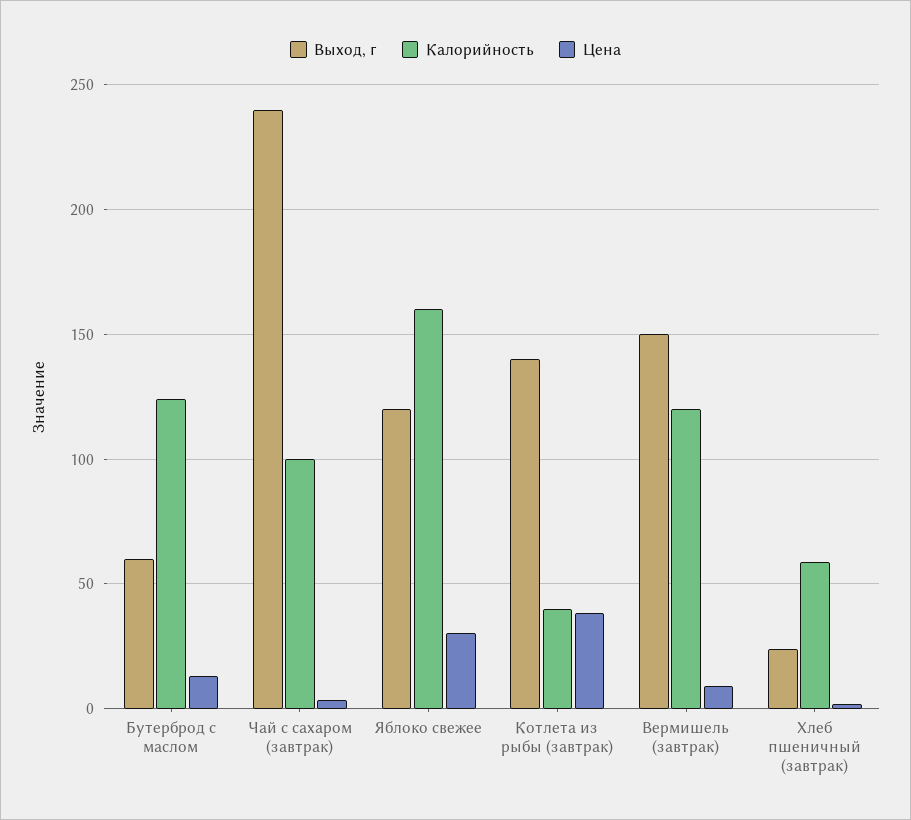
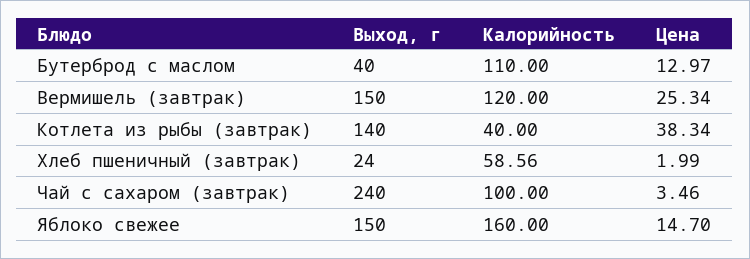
Выход, г, Бутерброд с маслом: 60 -> 40
Калорийность, Бутерброд с маслом: 125 -> 110
Выход, г, Яблоко свежее: 120 -> 150
Цена, Яблоко свежее: 30 -> 14.7
Цена, Вермишель (завтрак): 10 -> 25.34

